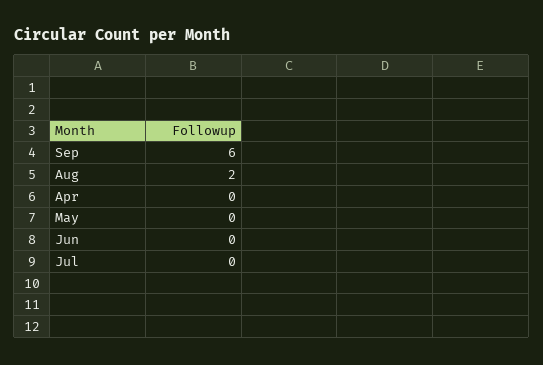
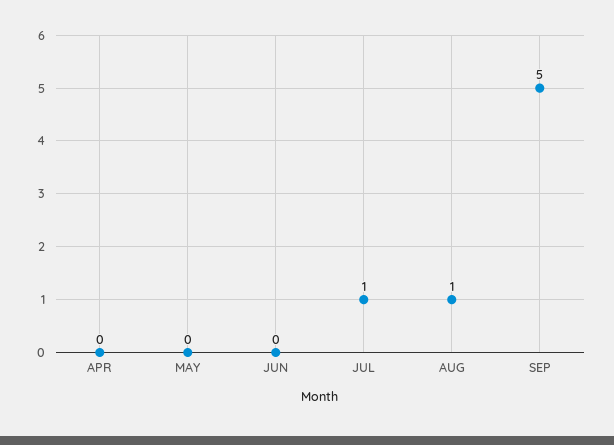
Sep: 6 -> 5
Aug: 2 -> 1
Jul: 0 -> 1

